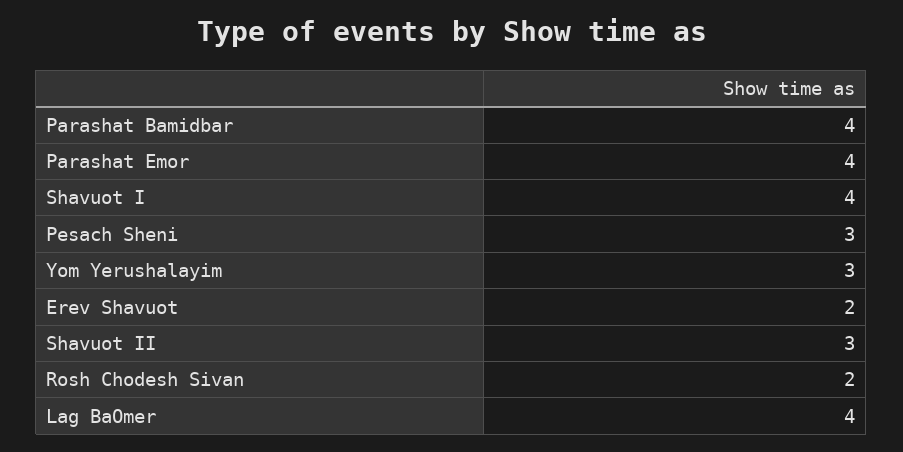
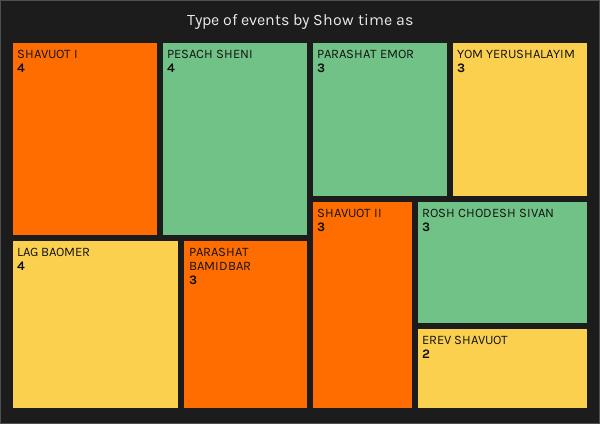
Parashat Bamidbar: 4 -> 3
Parashat Emor: 4 -> 3
Pesach Sheni: 3 -> 4
Rosh Chodesh Sivan: 2 -> 3

